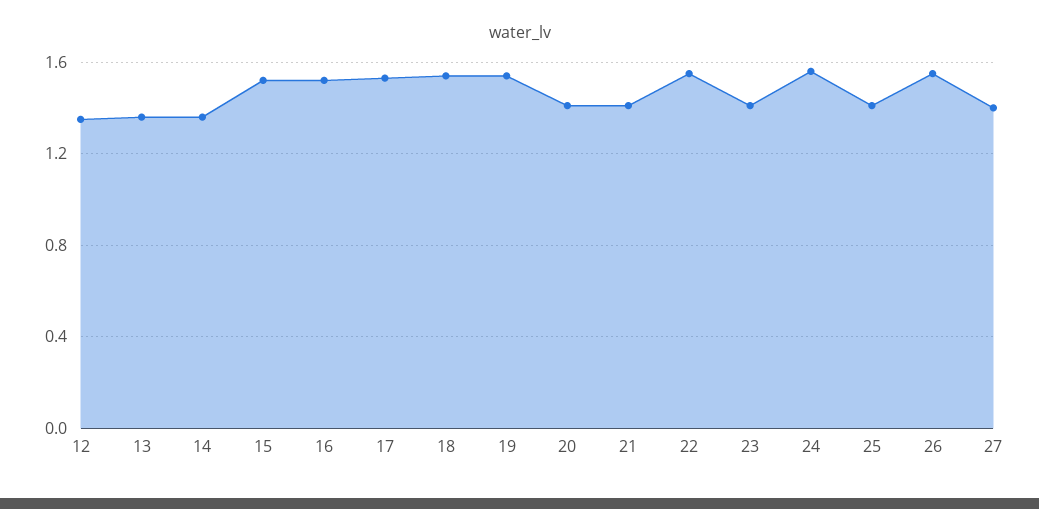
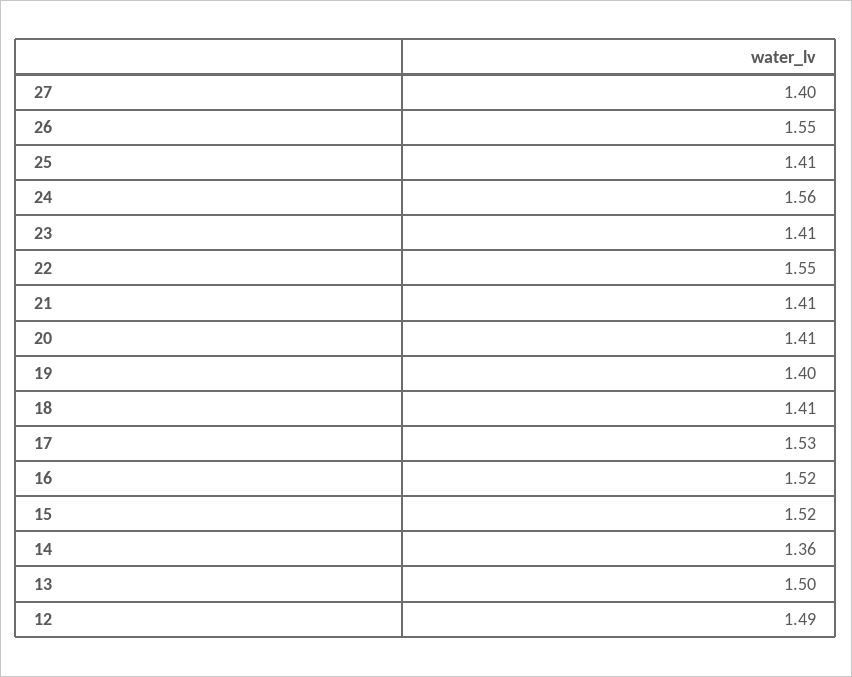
12: 1.35 -> 1.49
13: 1.35 -> 1.5
18: 1.55 -> 1.41
19: 1.55 -> 1.4

